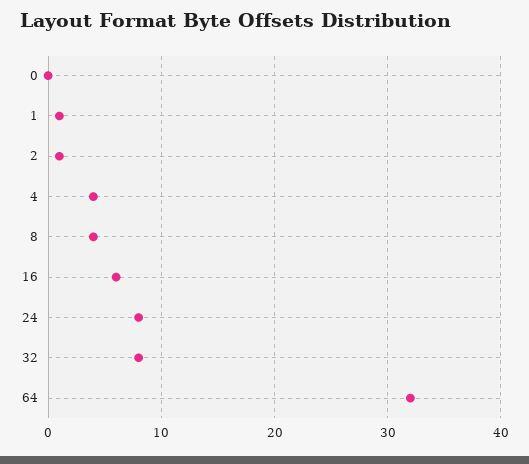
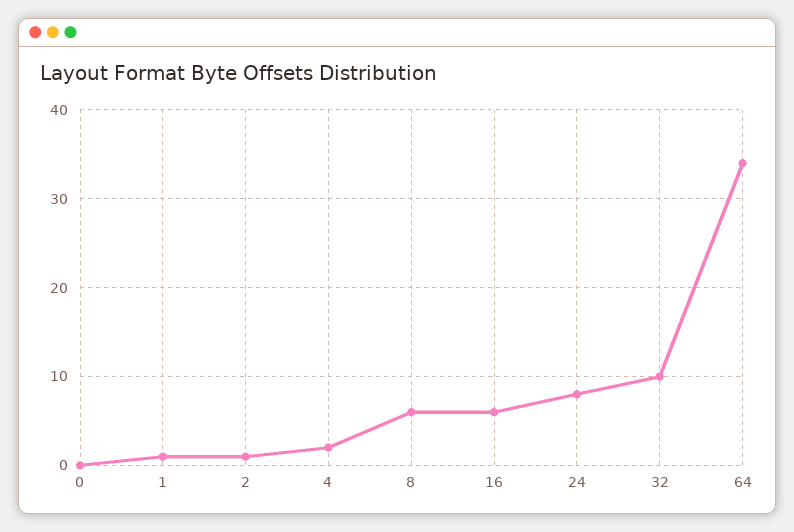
4: 4 -> 2
8: 4 -> 6
32: 8 -> 10
64: 32 -> 34

